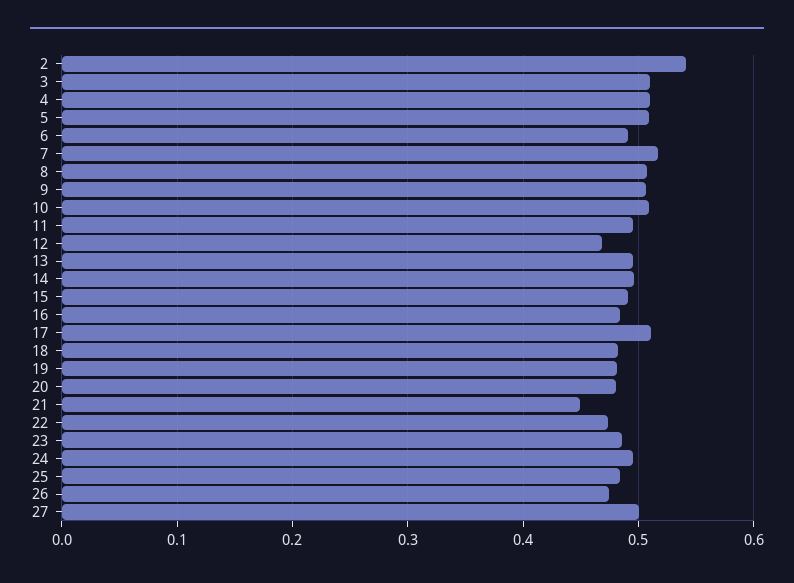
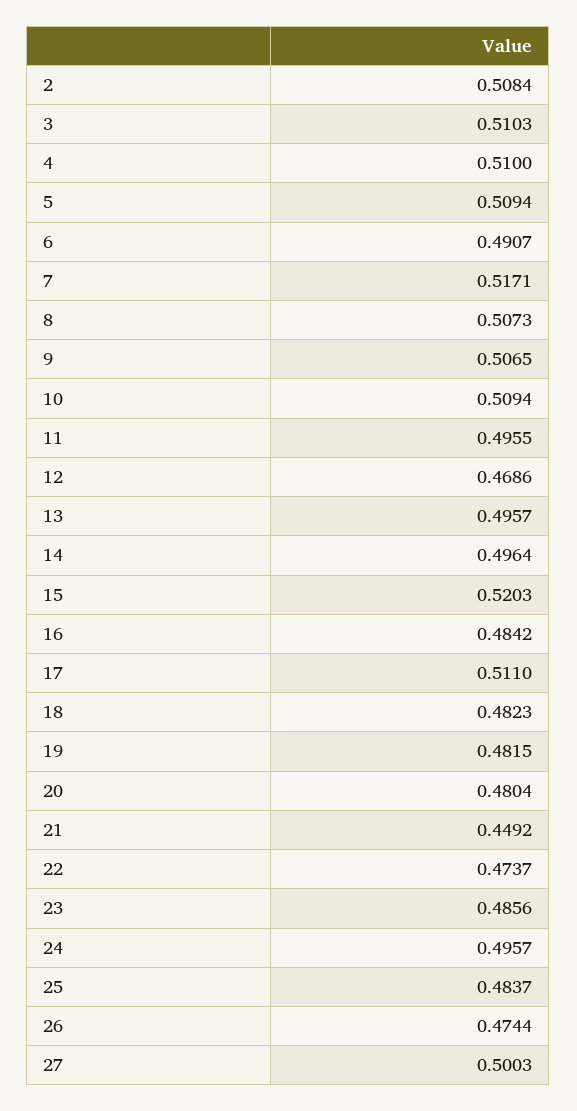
2: 0.54 -> 0.5084
15: 0.49 -> 0.5203

